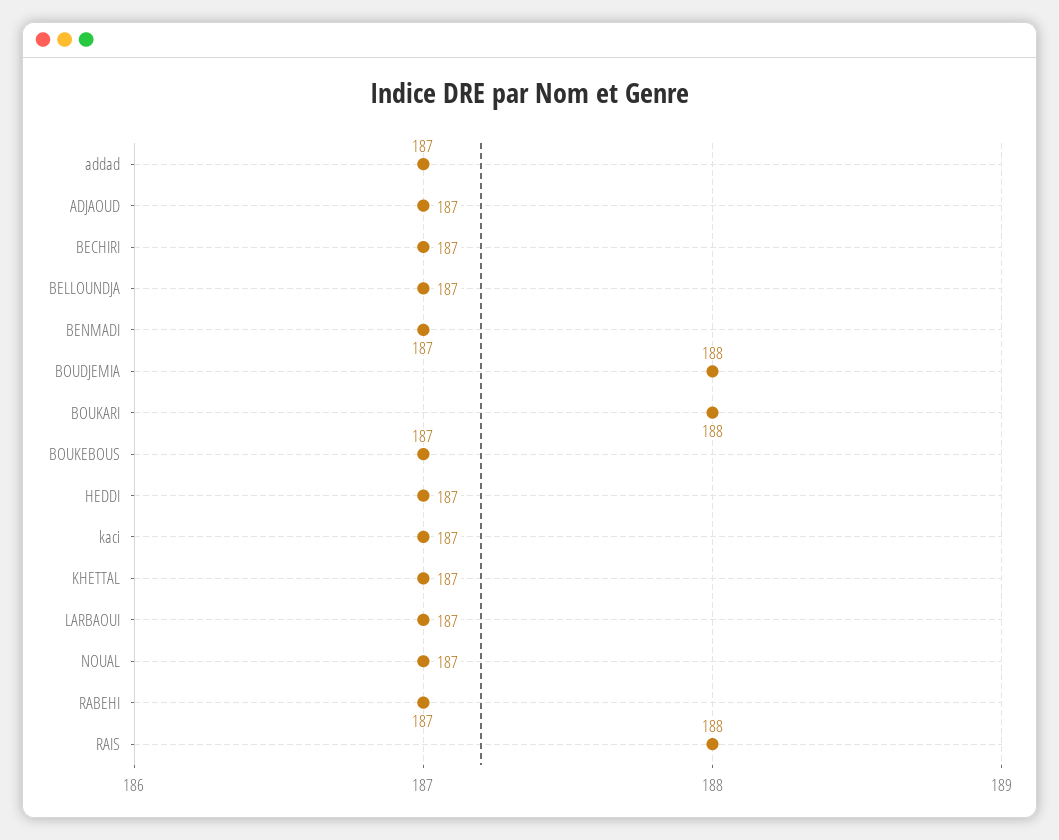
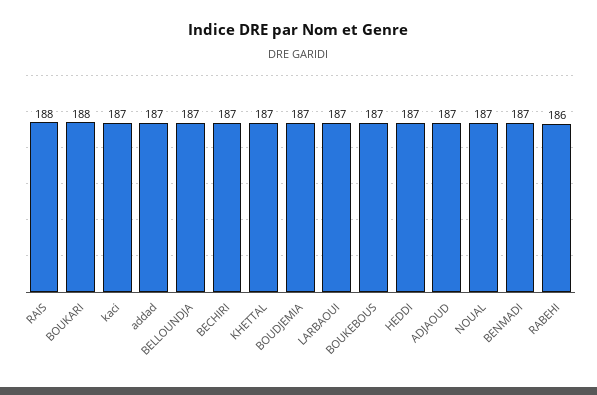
BOUDJEMIA: 188 -> 187
RABEHI: 187 -> 186

